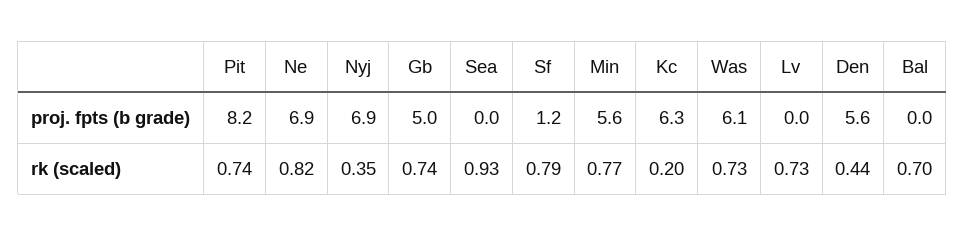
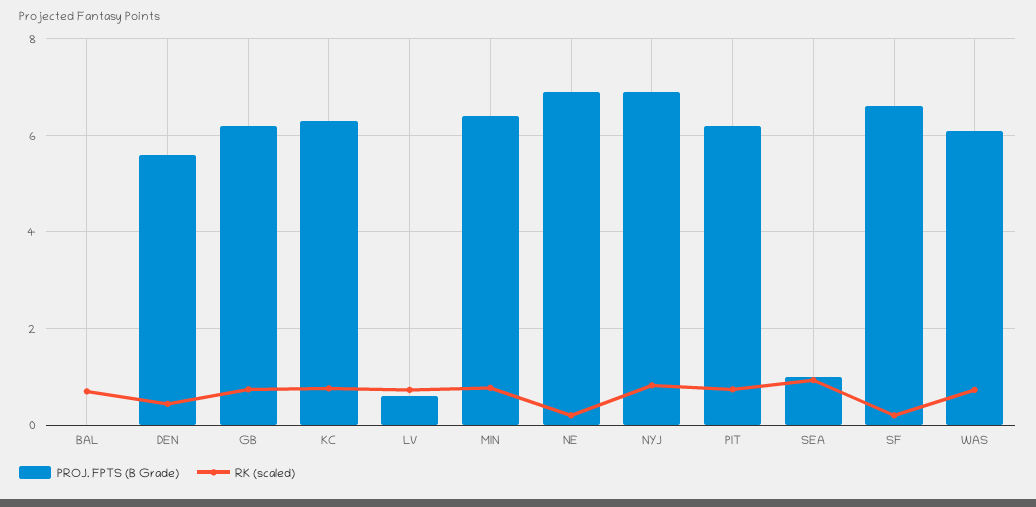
proj. fpts (b grade), Pit: 8.2 -> 6.2
proj. fpts (b grade), Gb: 5 -> 6.2
proj. fpts (b grade), Sea: 0 -> 1
proj. fpts (b grade), Sf: 1.2 -> 6.6
proj. fpts (b grade), Min: 5.6 -> 6.4
proj. fpts (b grade), Lv: 0 -> 0.6
rk (scaled), Ne: 0.82 -> 0.2
rk (scaled), Nyj: 0.35 -> 0.8
rk (scaled), Sf: 0.79 -> 0.2
rk (scaled), Kc: 0.2 -> 0.8

